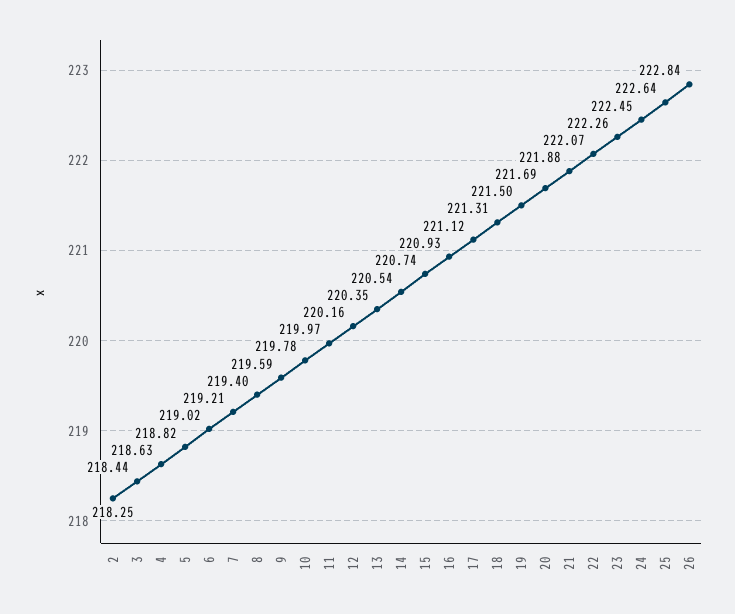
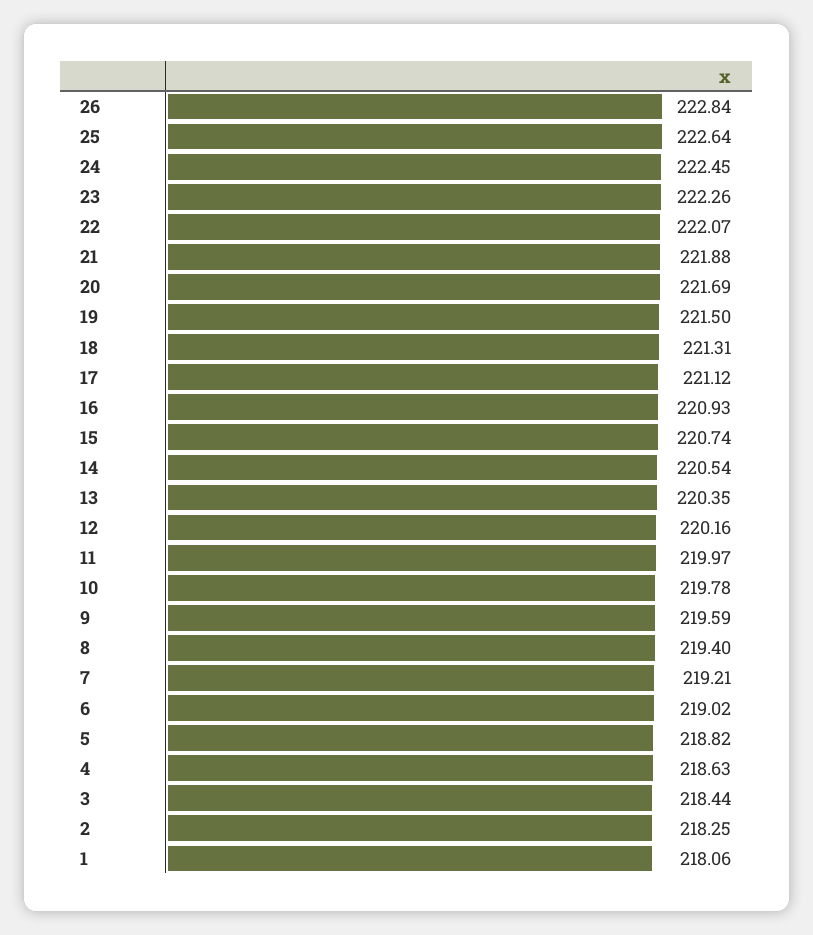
1: none -> 218.06

